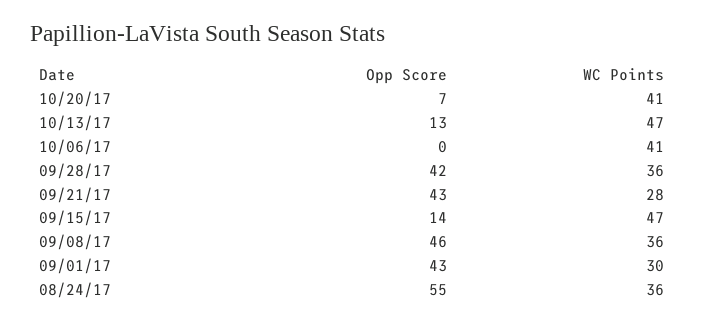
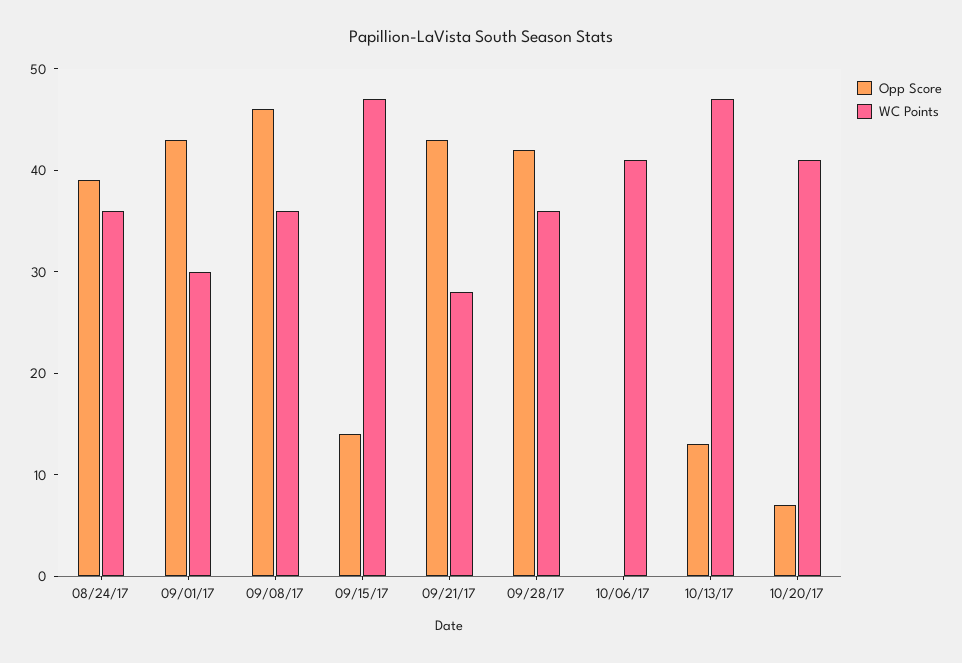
Opp Score, 08/24/17: 55 -> 39

